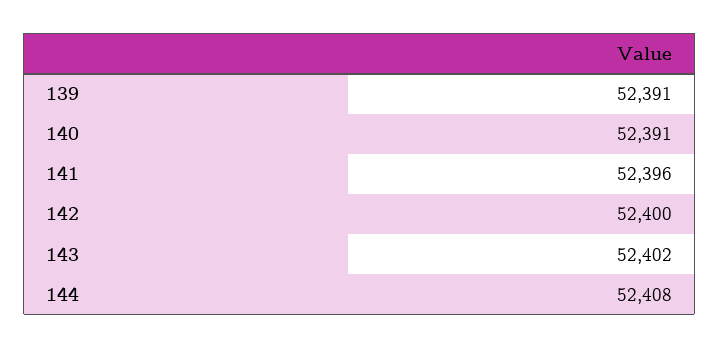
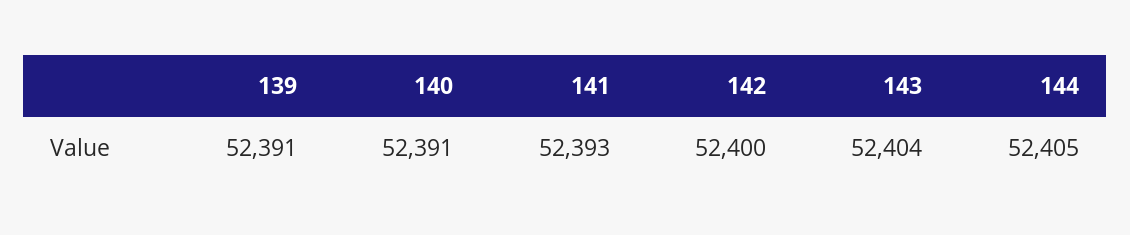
141: 52396 -> 52393
143: 52402 -> 52404
144: 52408 -> 52405

